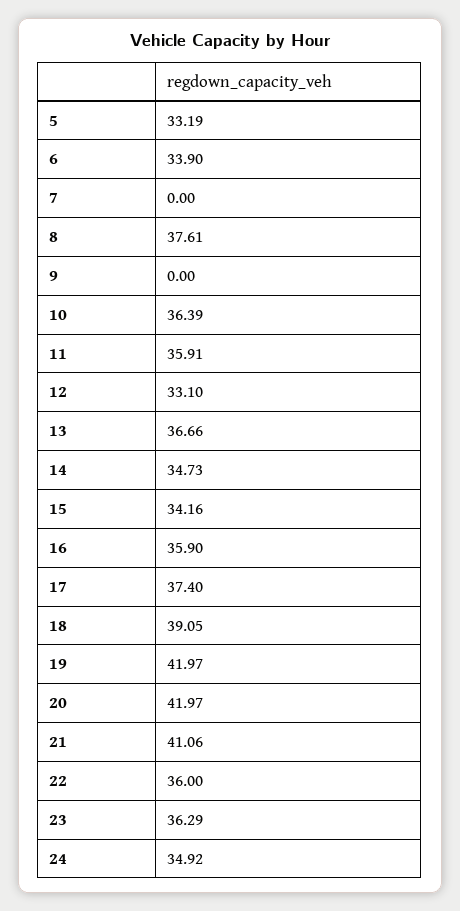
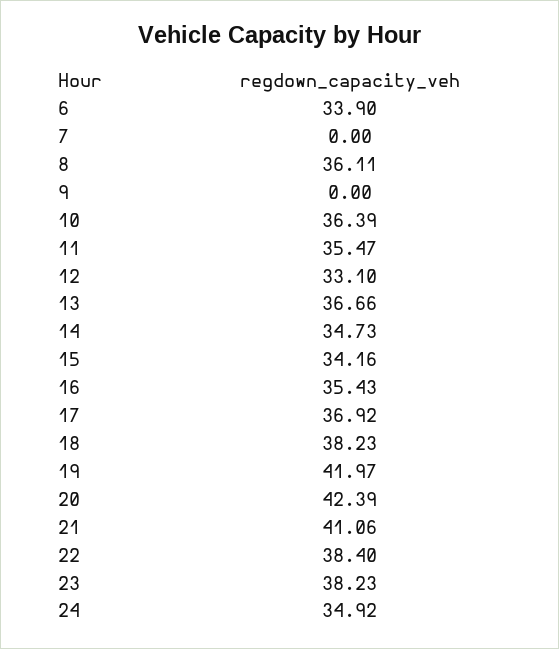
5: 33.19 -> none
8: 37.61 -> 36.11
11: 35.91 -> 35.47
16: 35.9 -> 35.43
17: 37.4 -> 36.92
18: 39.05 -> 38.23
20: 41.97 -> 42.39
22: 36 -> 38.4
23: 36.29 -> 38.23

